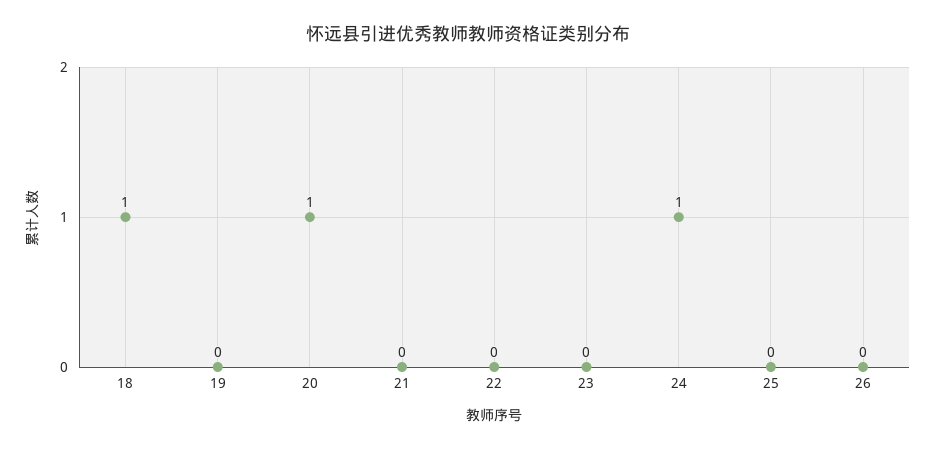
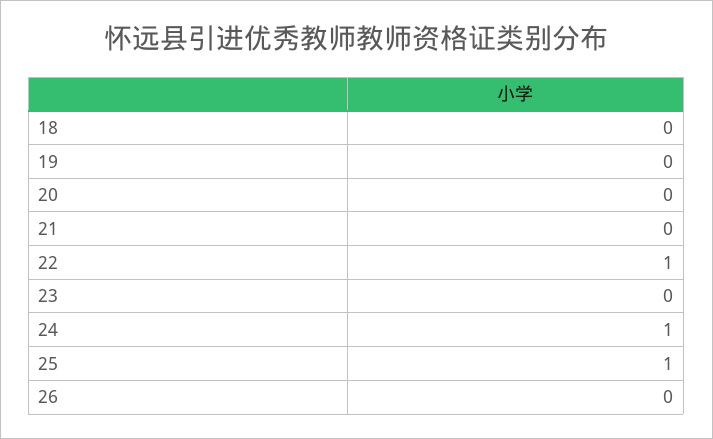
18: 1 -> 0
20: 1 -> 0
22: 0 -> 1
25: 0 -> 1

